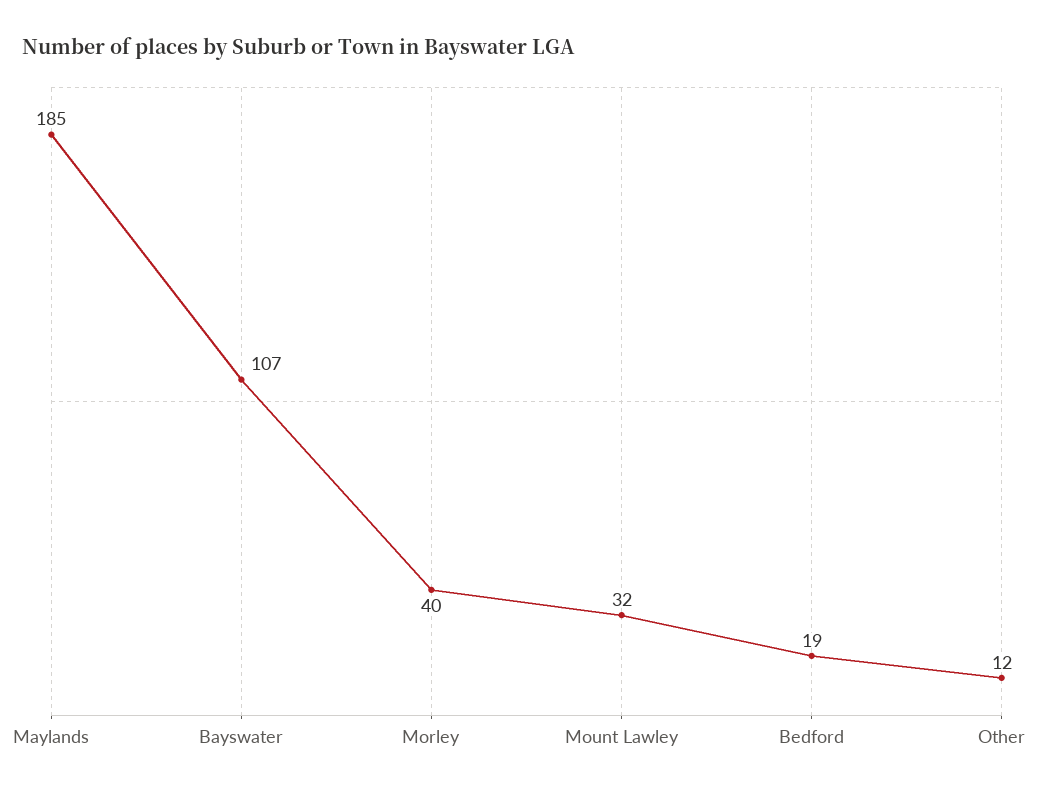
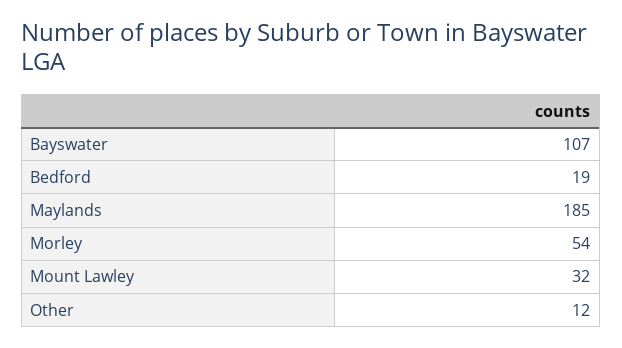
Morley: 40 -> 54

